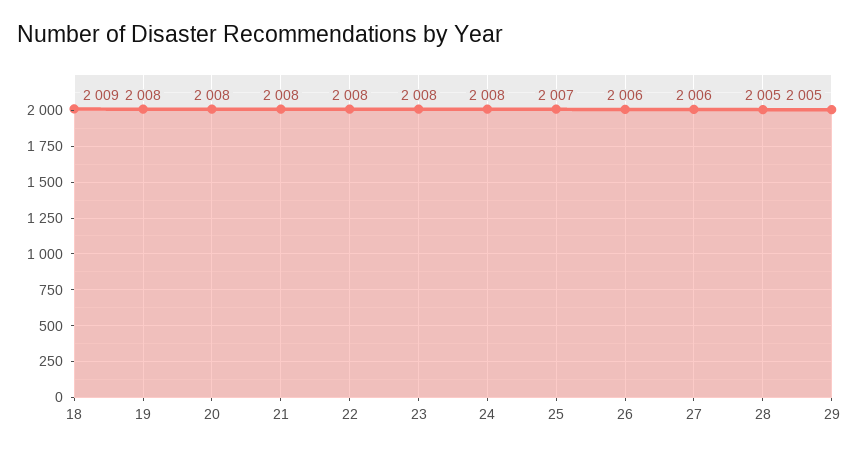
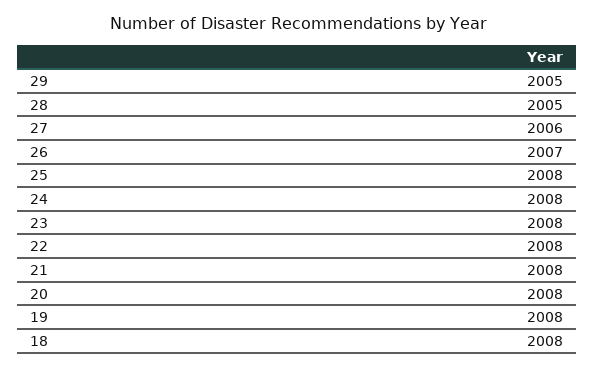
18: 2009 -> 2008
25: 2007 -> 2008
26: 2006 -> 2007

